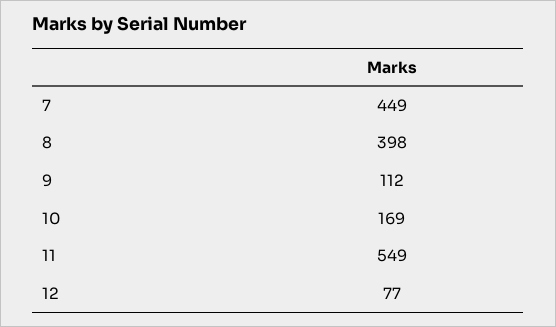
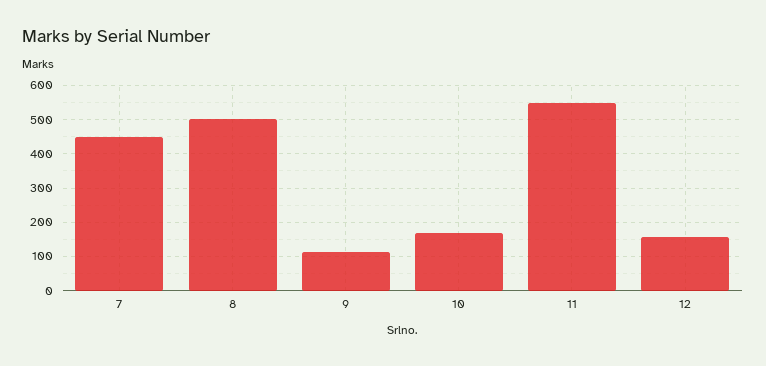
8: 398 -> 500
12: 77 -> 160

